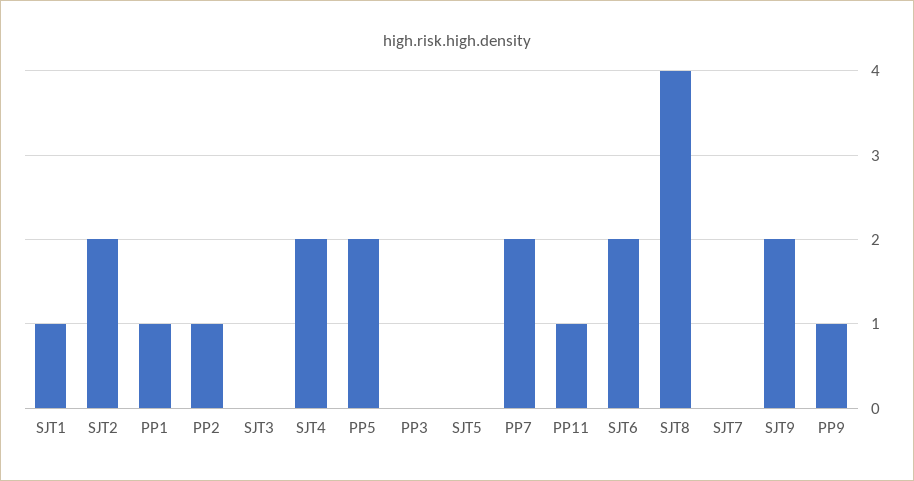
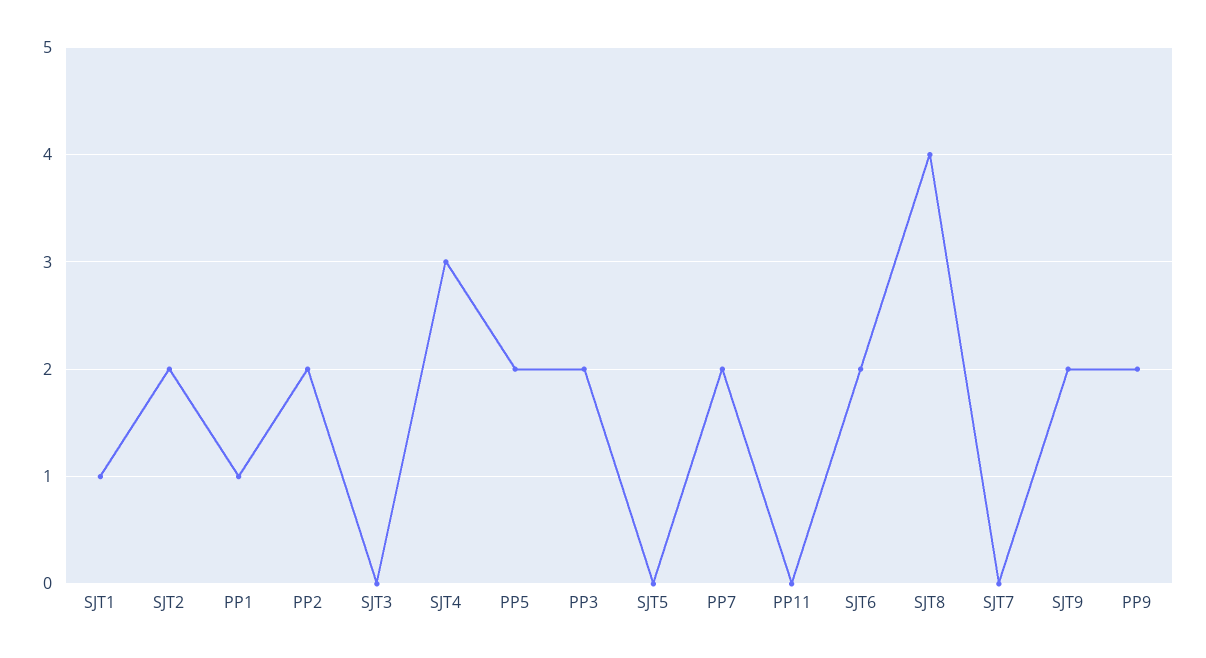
PP2: 1 -> 2
SJT4: 2 -> 3
PP3: 0 -> 2
PP11: 1 -> 0
PP9: 1 -> 2

